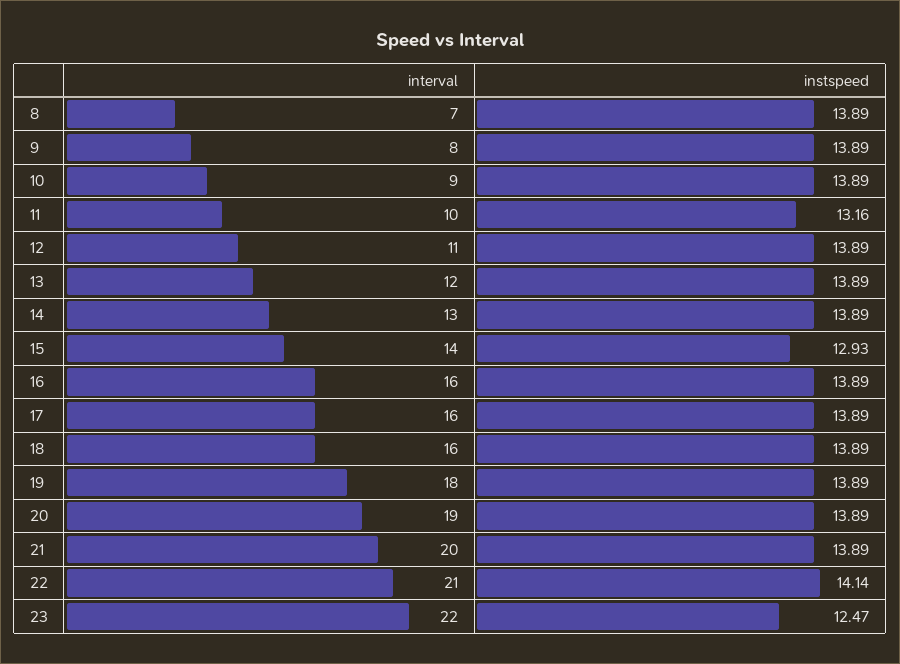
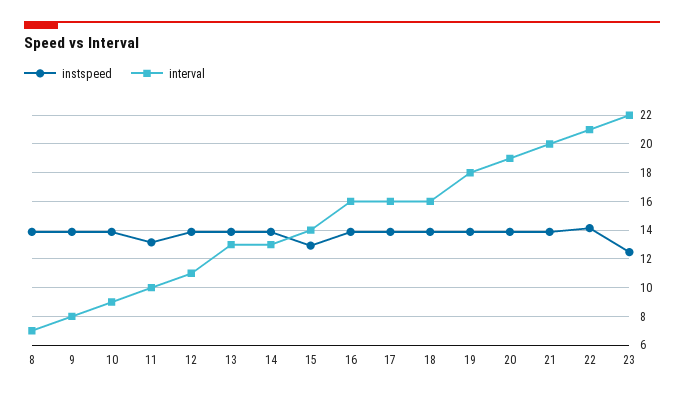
interval, 13: 12 -> 13

